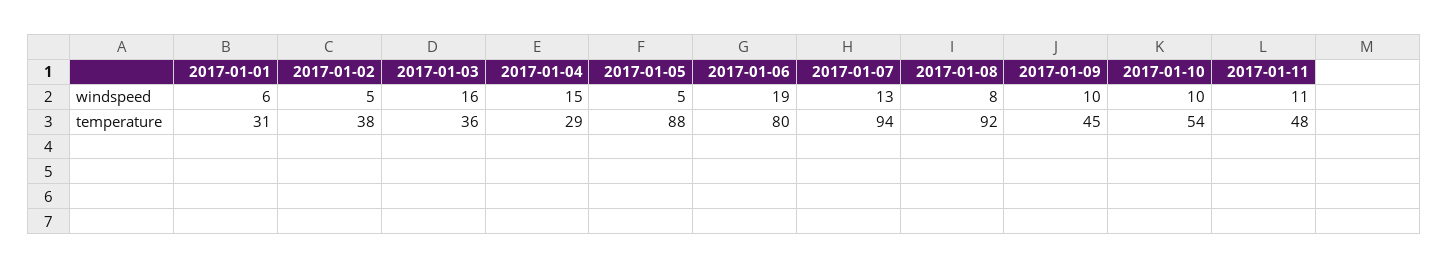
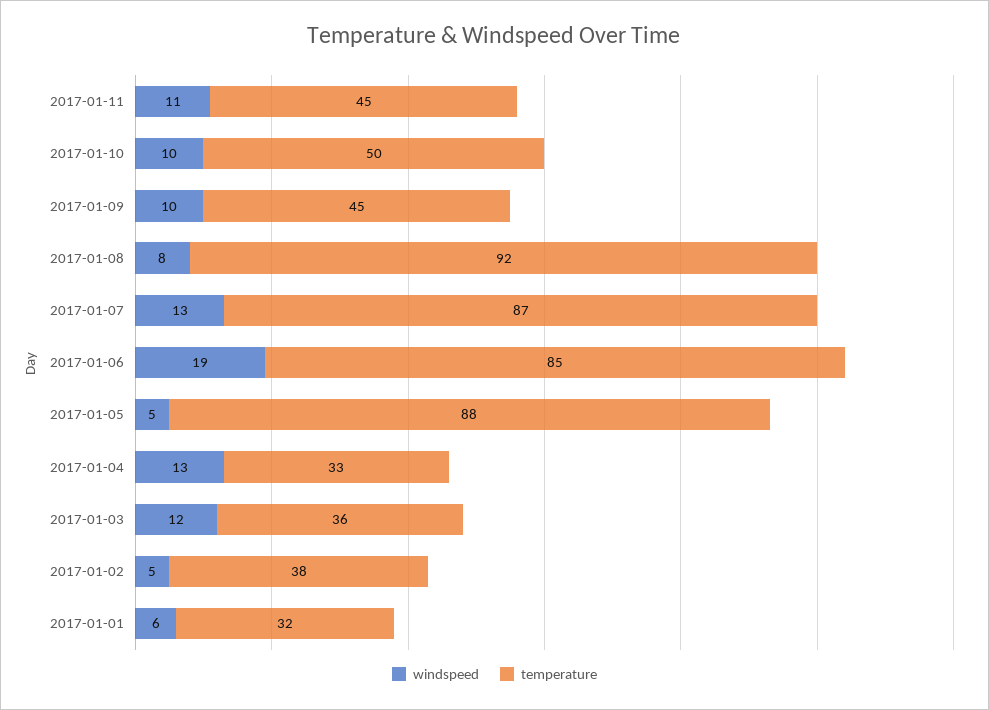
windspeed, 2017-01-03: 16 -> 12
windspeed, 2017-01-04: 15 -> 13
temperature, 2017-01-01: 31 -> 32
temperature, 2017-01-04: 29 -> 33
temperature, 2017-01-06: 80 -> 85
temperature, 2017-01-07: 94 -> 87
temperature, 2017-01-10: 54 -> 50
temperature, 2017-01-11: 48 -> 45

